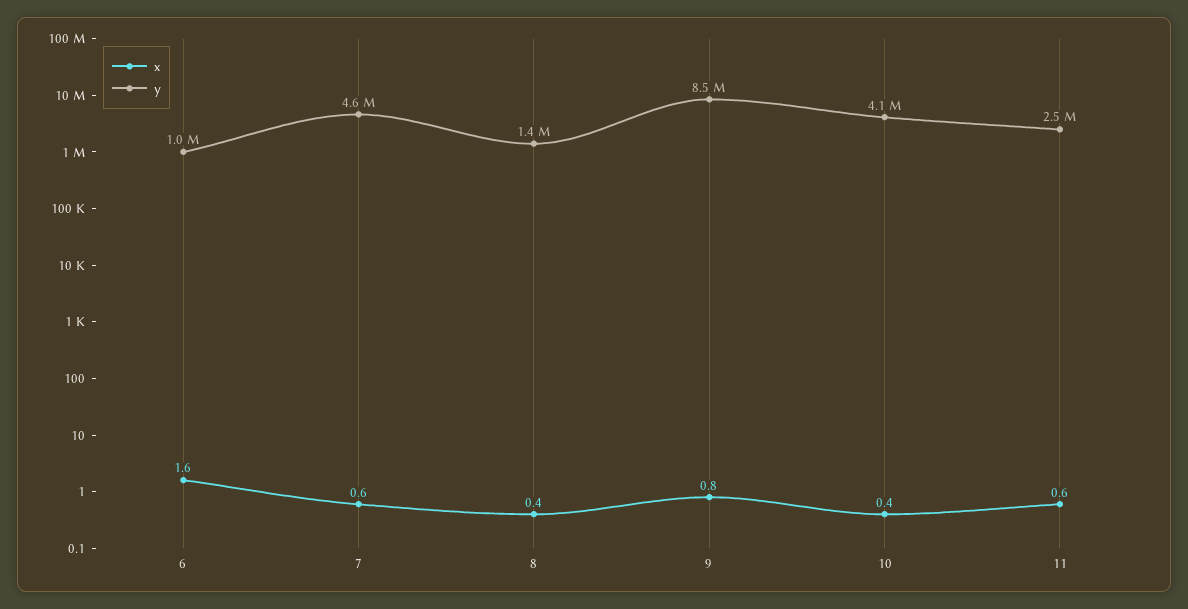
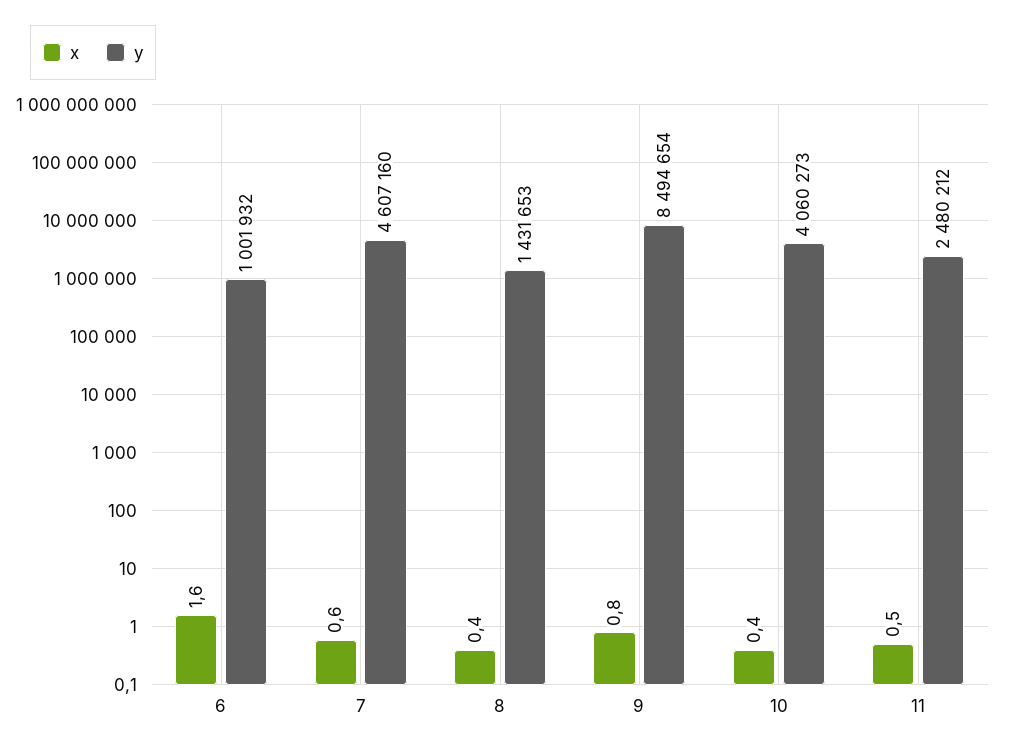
x, 11: 0.6 -> 0.5

